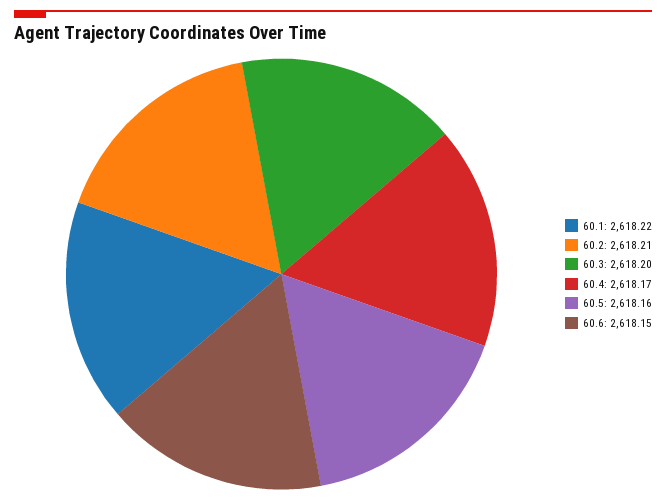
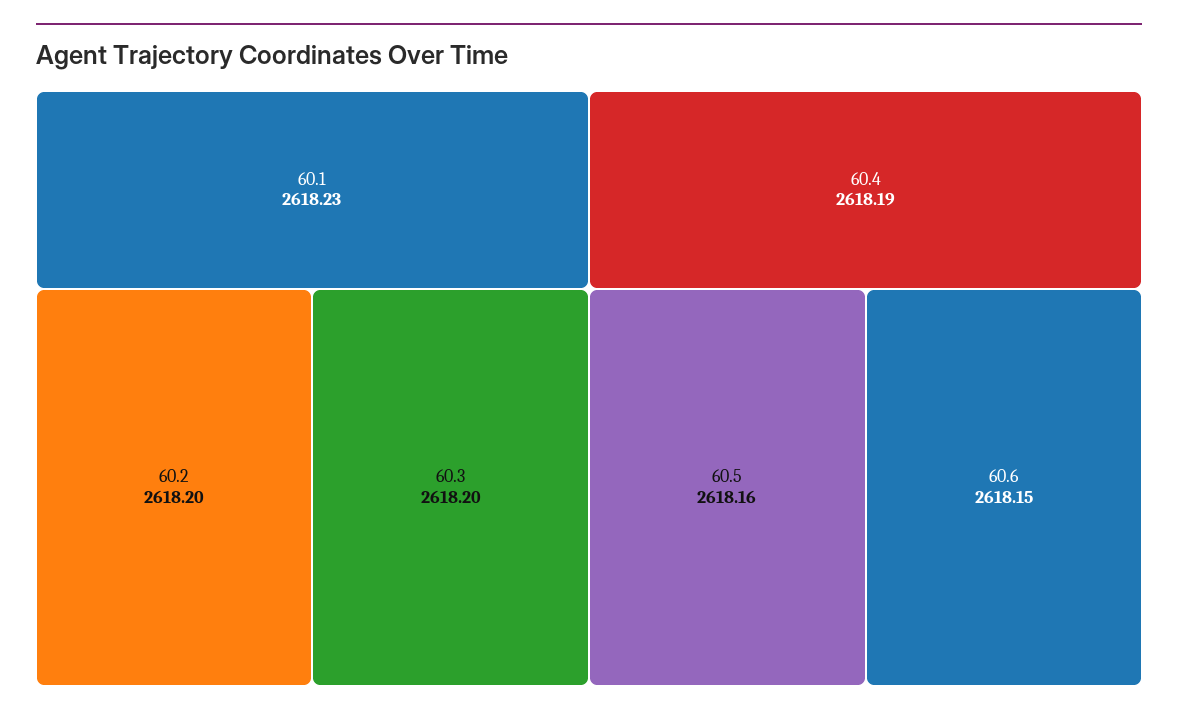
60.1: 2618.22 -> 2618.23
60.2: 2618.21 -> 2618.2
60.4: 2618.17 -> 2618.19

